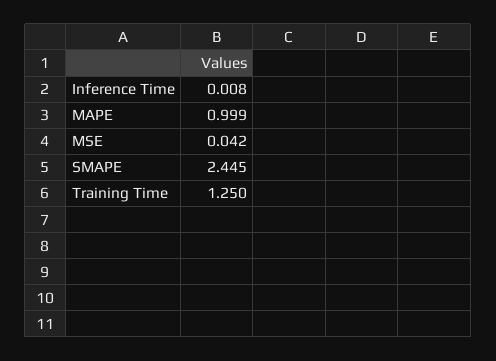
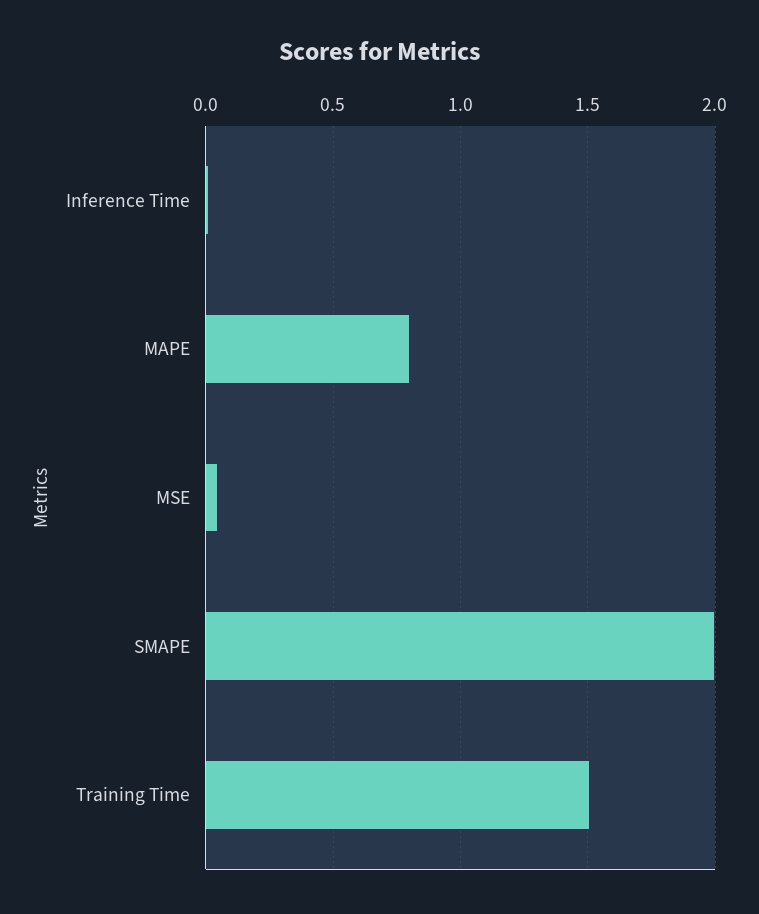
MAPE: 0.999 -> 0.8
SMAPE: 2.445 -> 2
Training Time: 1.25 -> 1.5

